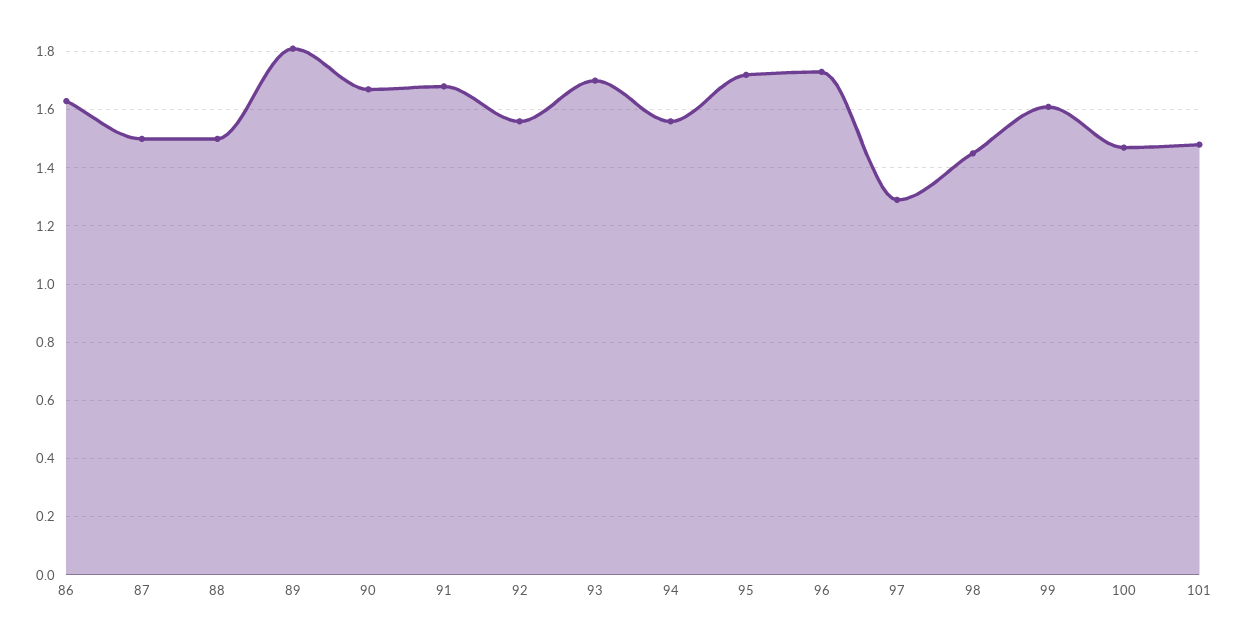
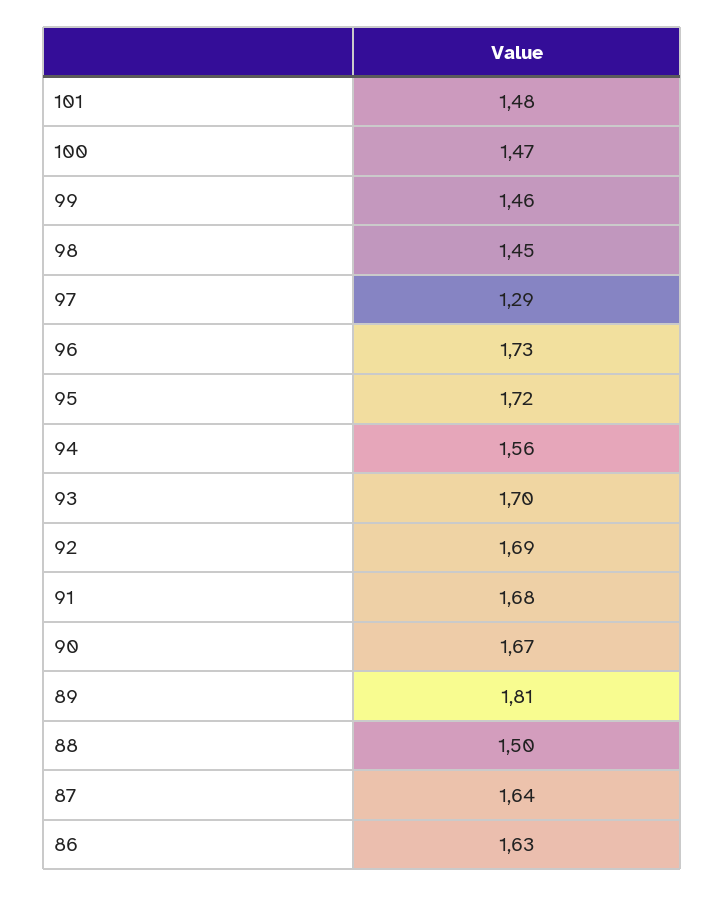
87: 1.5 -> 1.64
92: 1.55 -> 1.69
99: 1.6 -> 1.46

